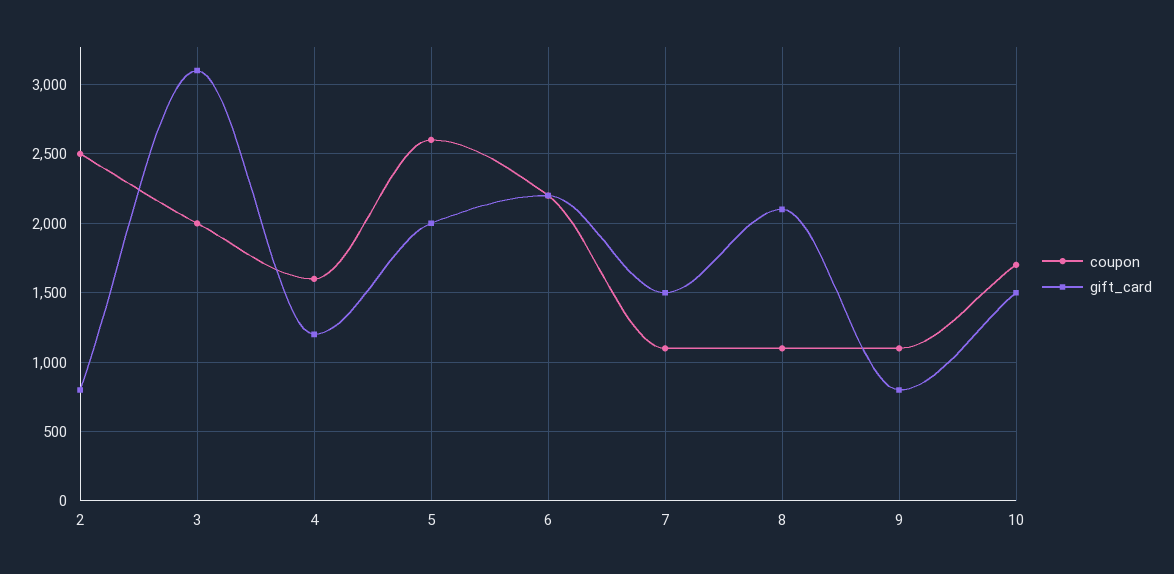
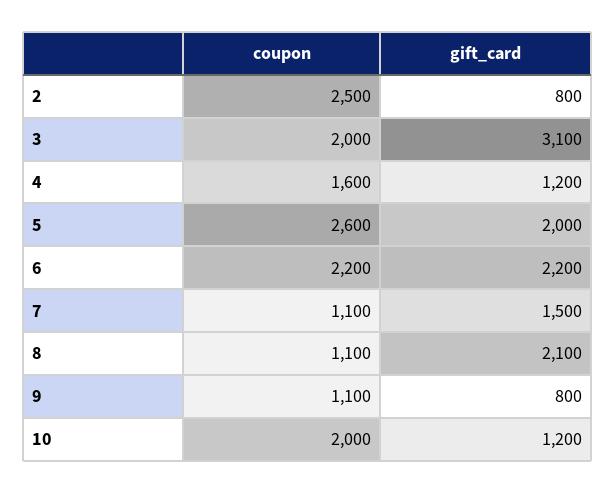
coupon, 10: 1700 -> 2000
gift_card, 10: 1500 -> 1200

